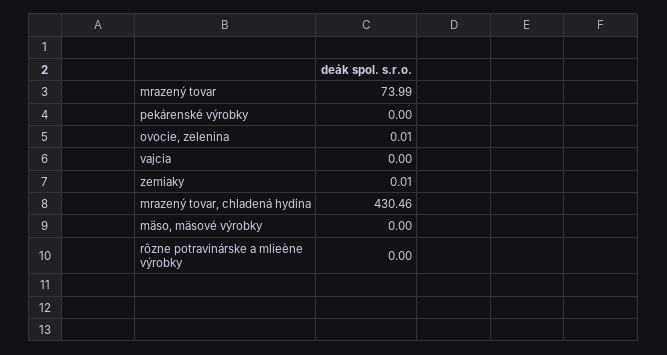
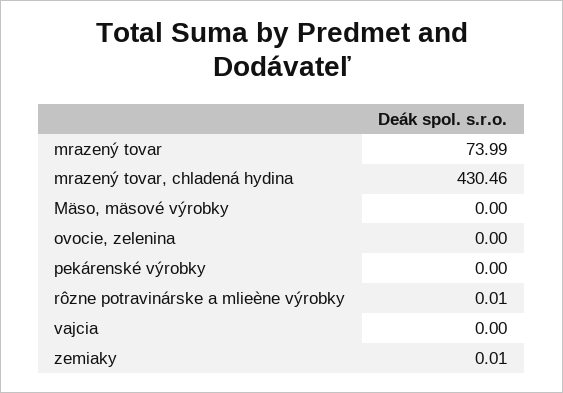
ovocie, zelenina: 0.01 -> 0
rôzne potravinárske a mlieène výrobky: 0 -> 0.01

